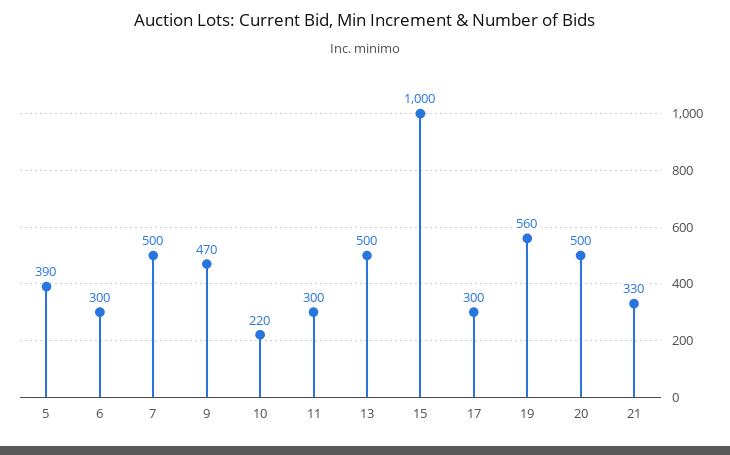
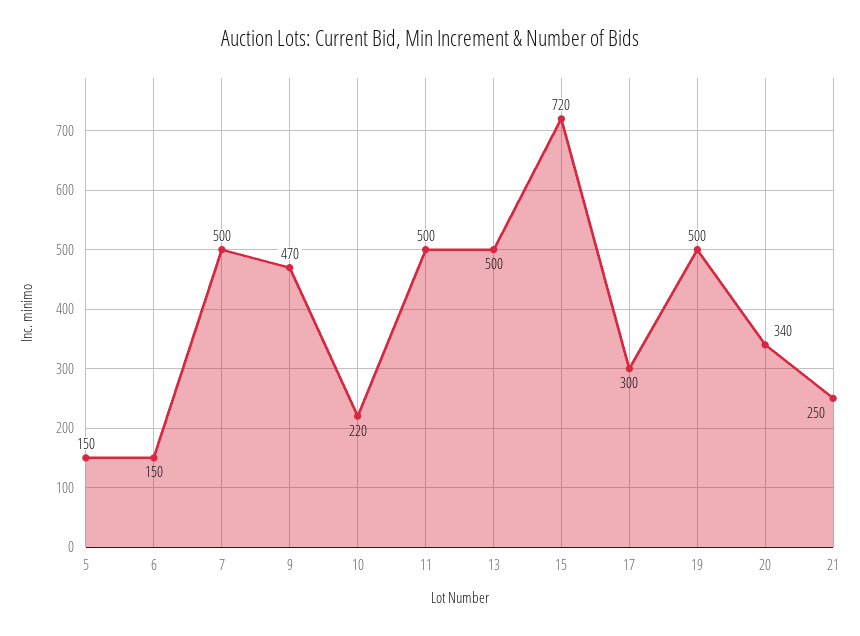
5: 390 -> 150
6: 300 -> 150
11: 300 -> 500
15: 1000 -> 720
19: 560 -> 500
20: 500 -> 340
21: 330 -> 250

